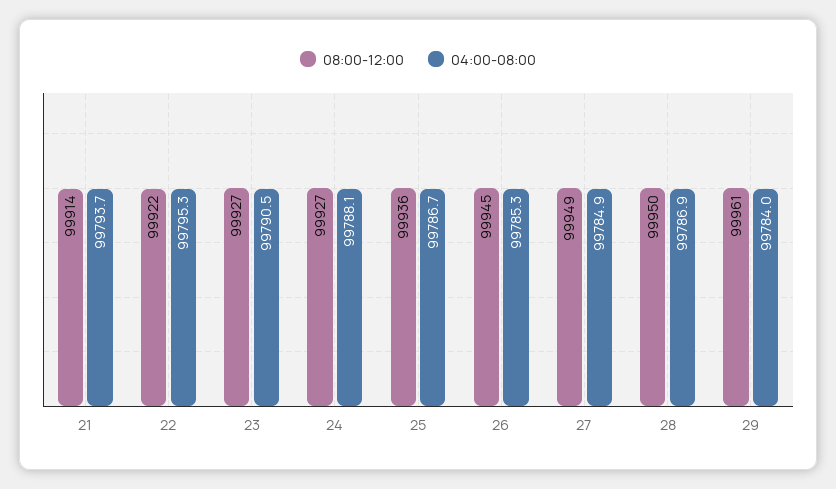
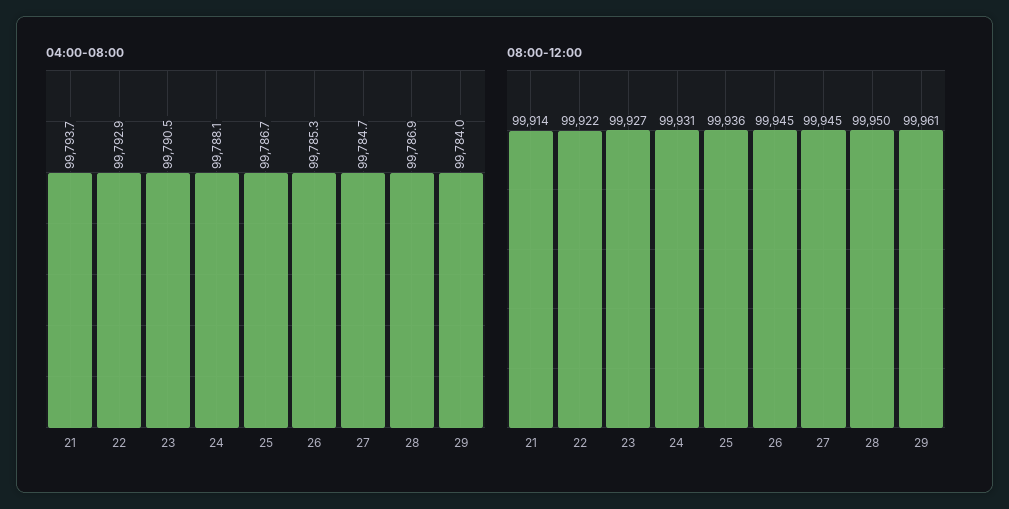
04:00-08:00, 22: 99795.3 -> 99792.9
08:00-12:00, 24: 99927 -> 99931
08:00-12:00, 27: 99949 -> 99945
04:00-08:00, 27: 99784.9 -> 99784.7

